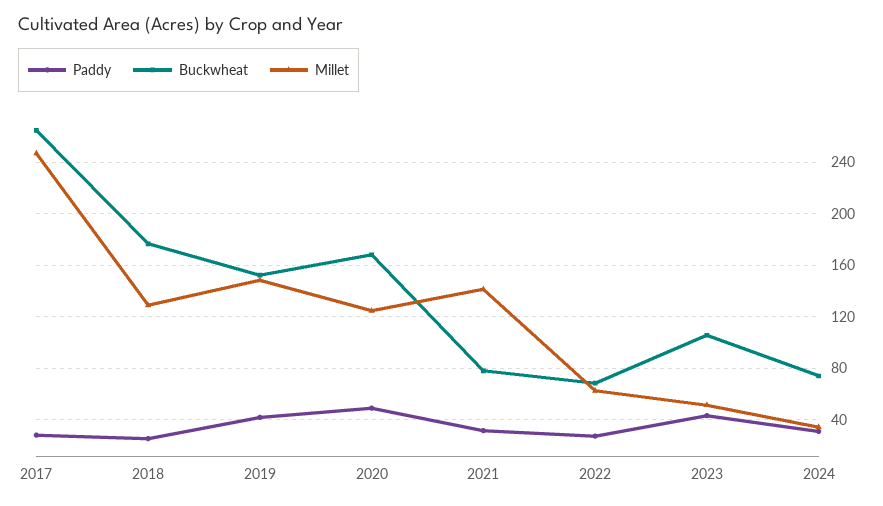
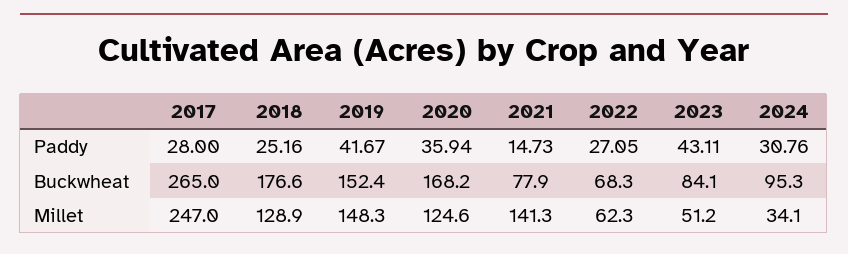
Paddy, 2020: 50 -> 35.94
Paddy, 2021: 30 -> 14.73
Buckwheat, 2023: 105 -> 84.1
Buckwheat, 2024: 75 -> 95.3

